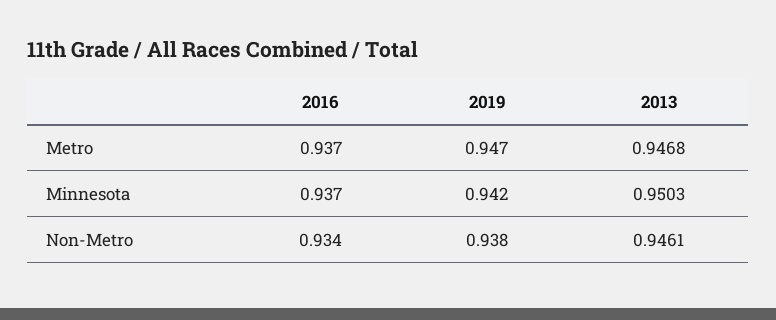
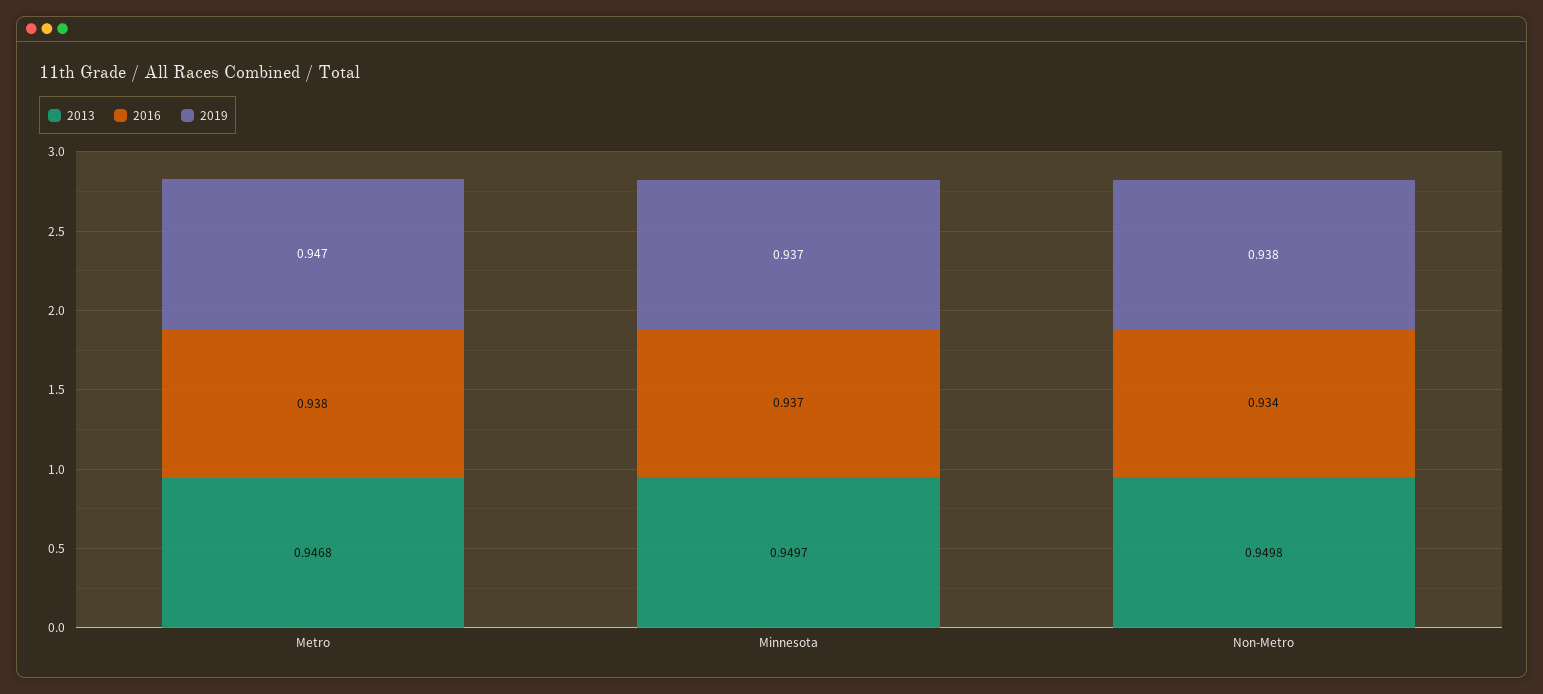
2016, Metro: 0.937 -> 0.938
2019, Minnesota: 0.942 -> 0.937
2013, Minnesota: 0.9503 -> 0.9497
2013, Non-Metro: 0.9461 -> 0.9498

